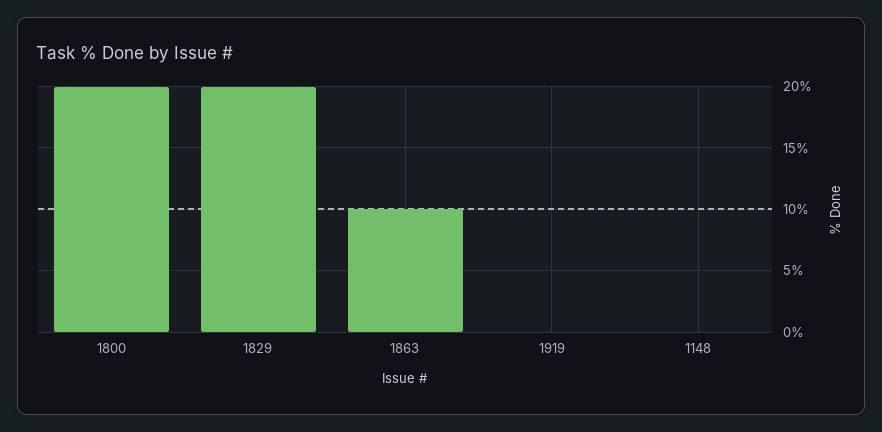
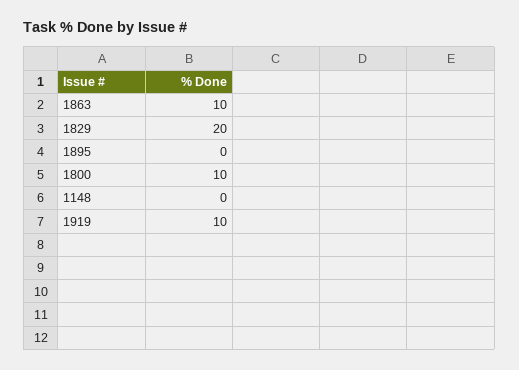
1800: 20 -> 10
1919: 0 -> 10
1895: none -> 0

